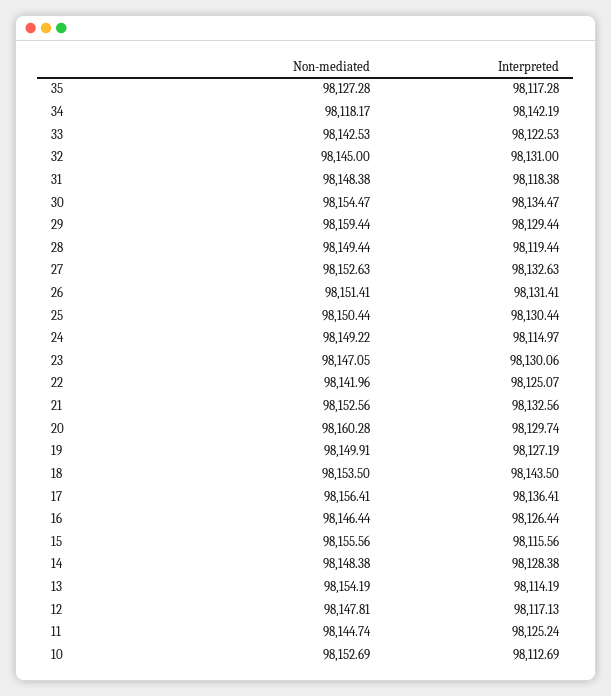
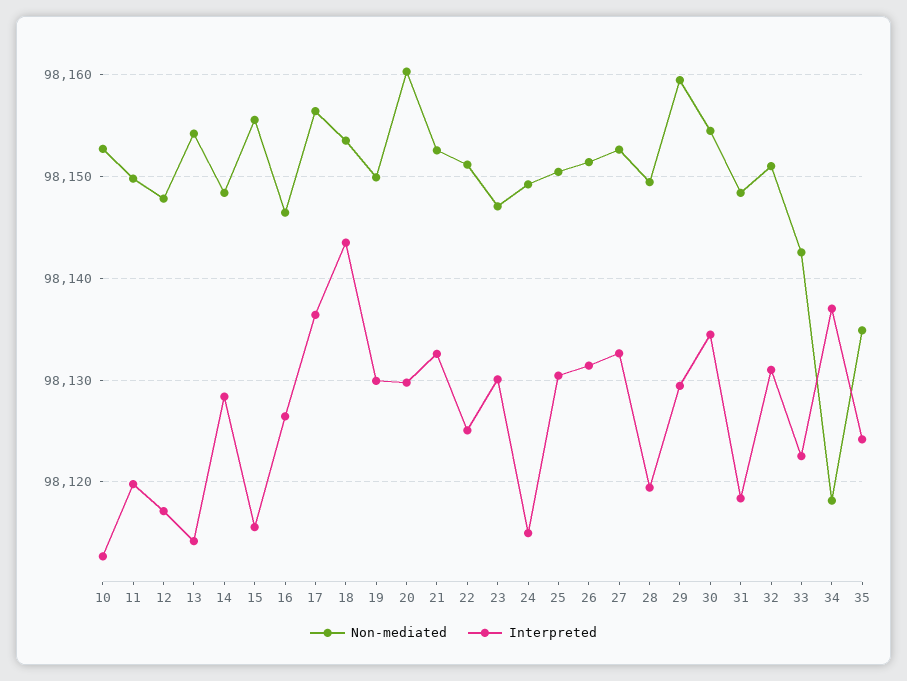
Non-mediated, 35: 98127.28 -> 98135
Interpreted, 35: 98117.28 -> 98124
Interpreted, 34: 98142.19 -> 98137
Non-mediated, 32: 98145 -> 98151
Non-mediated, 22: 98141.96 -> 98151
Interpreted, 19: 98127.19 -> 98130
Non-mediated, 11: 98144.74 -> 98150
Interpreted, 11: 98125.24 -> 98120

